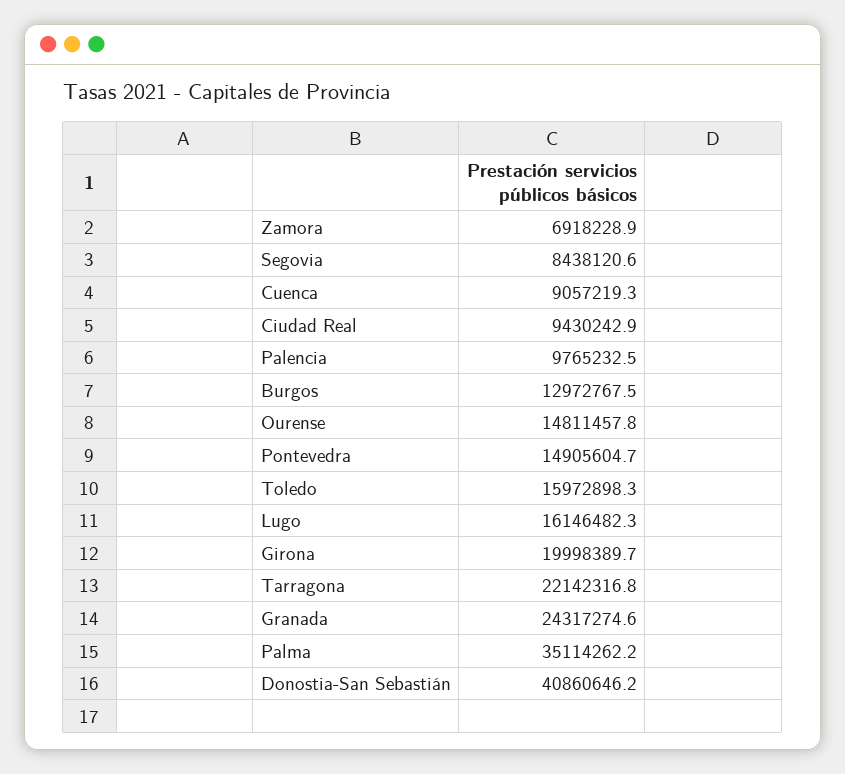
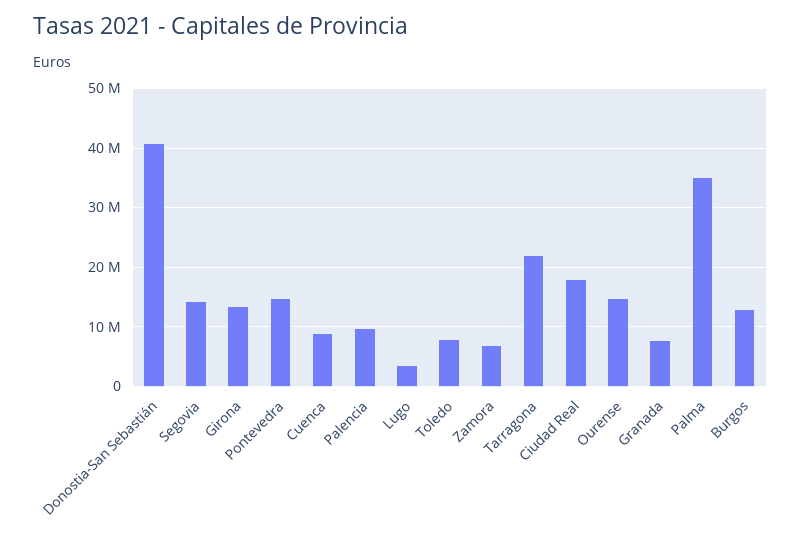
Segovia: 8438120.6 -> 14000000
Ciudad Real: 9430242.9 -> 18000000
Toledo: 15972898.3 -> 8000000
Lugo: 16146482.3 -> 4000000
Girona: 19998389.7 -> 14000000
Granada: 24317274.6 -> 8000000

